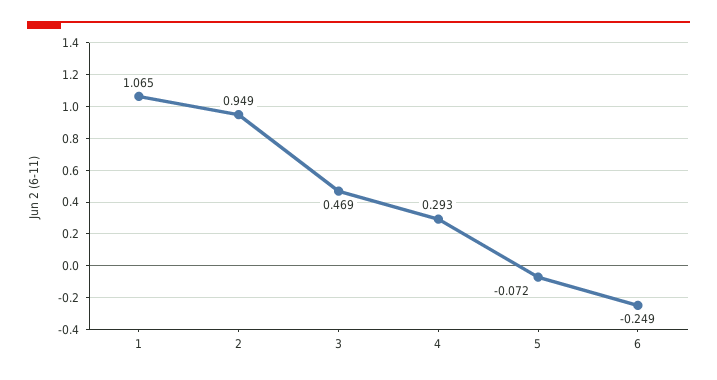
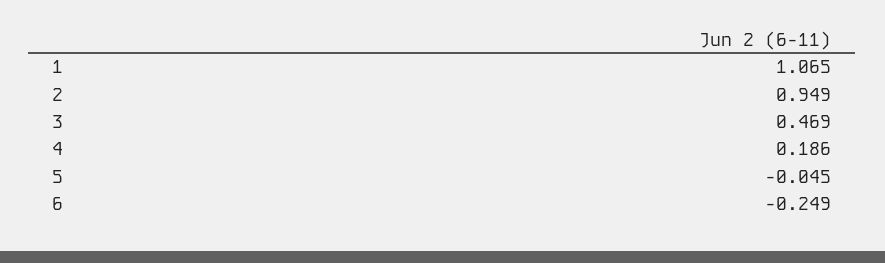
4: 0.293 -> 0.186
5: -0.072 -> -0.045

